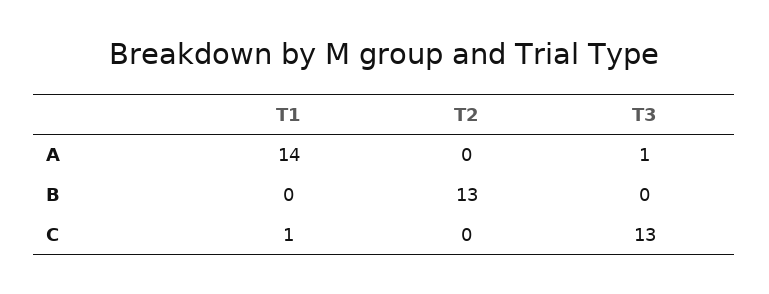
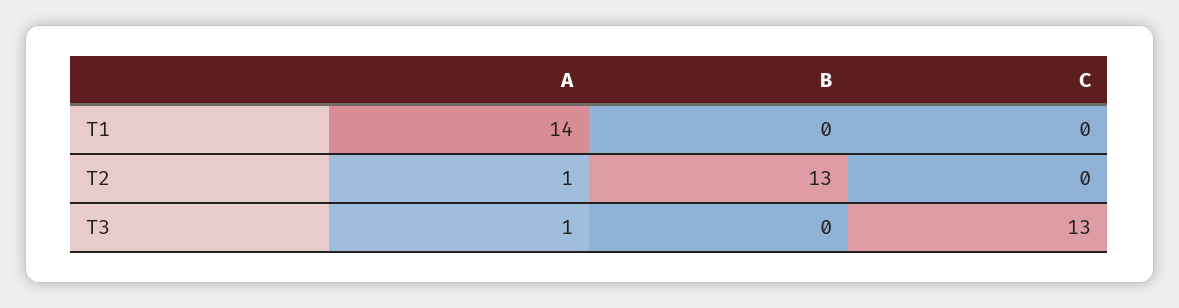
T2, A: 0 -> 1
T1, C: 1 -> 0

